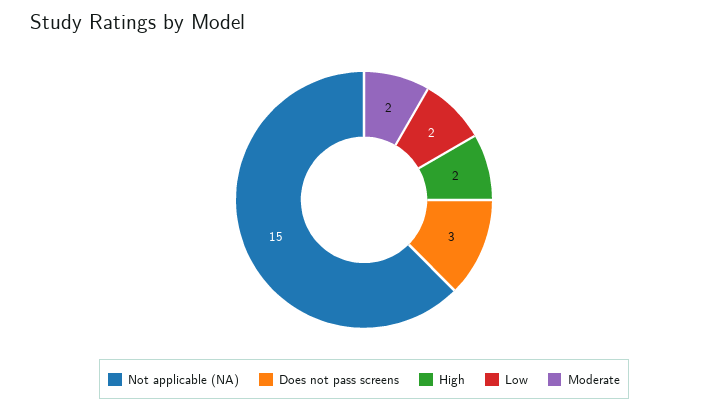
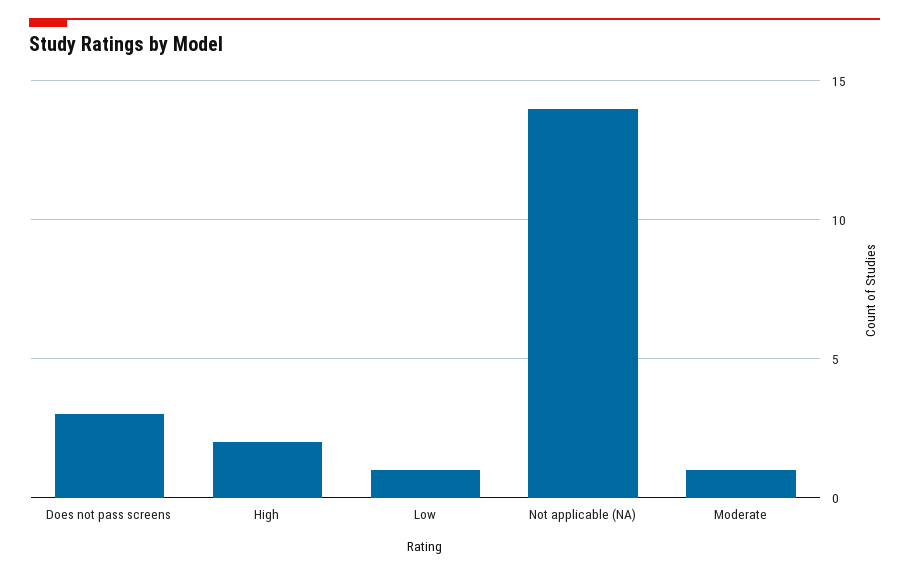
Not applicable (NA): 15 -> 14
Low: 2 -> 1
Moderate: 2 -> 1

